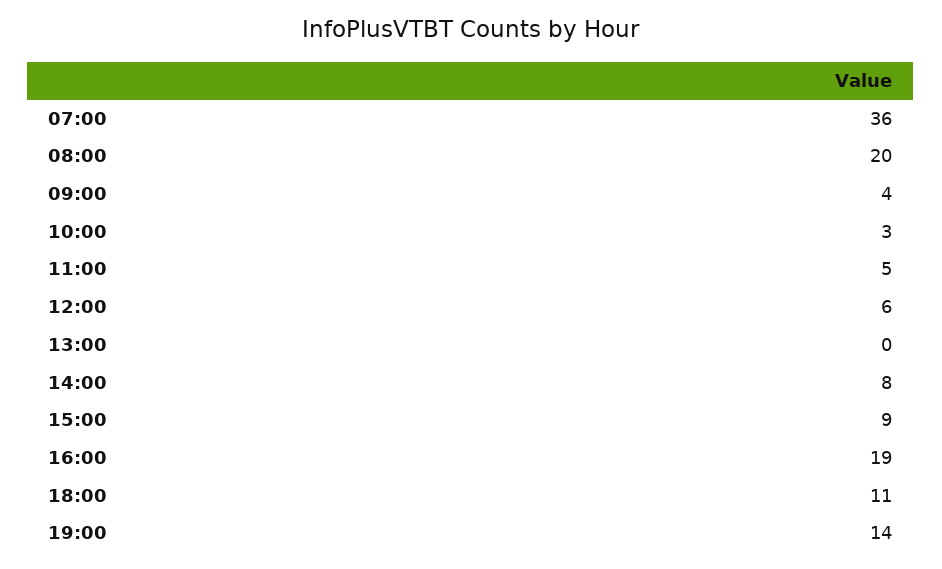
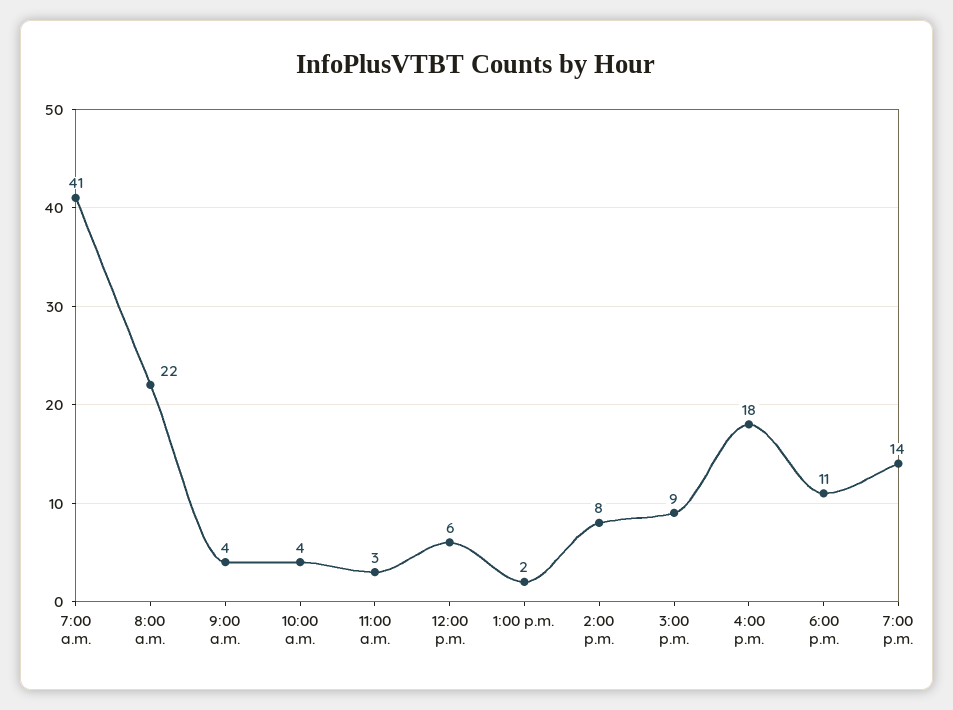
07:00: 36 -> 41
08:00: 20 -> 22
10:00: 3 -> 4
11:00: 5 -> 3
13:00: 0 -> 2
16:00: 19 -> 18

